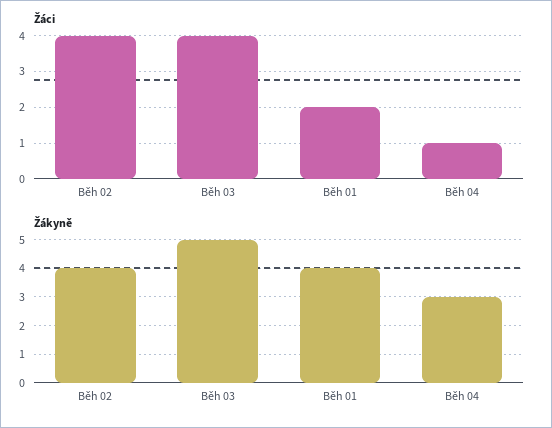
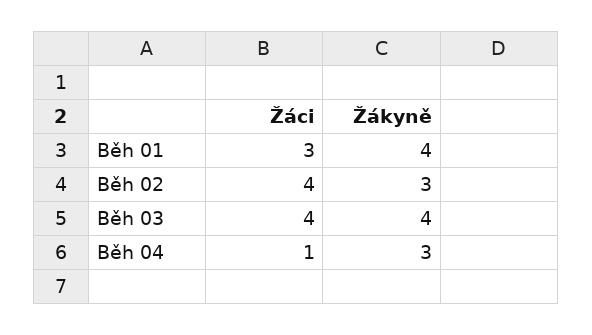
Žáci, Běh 01: 2 -> 3
Žákyně, Běh 02: 4 -> 3
Žákyně, Běh 03: 5 -> 4

